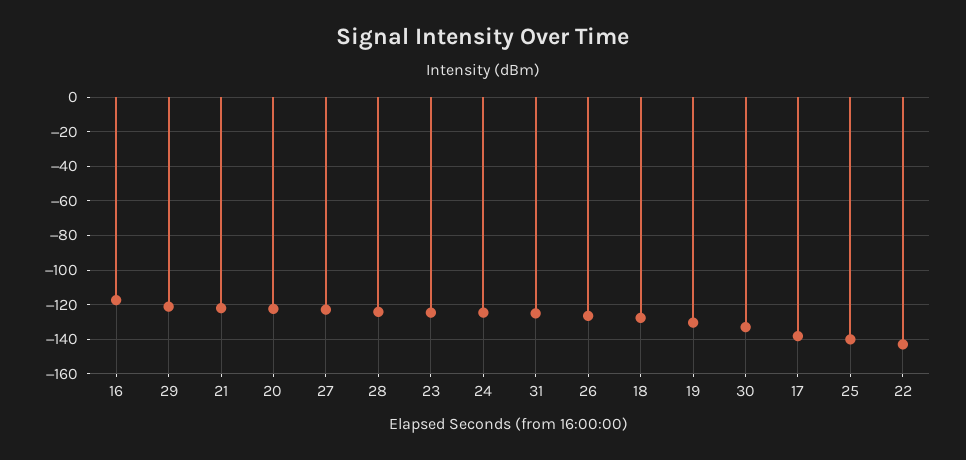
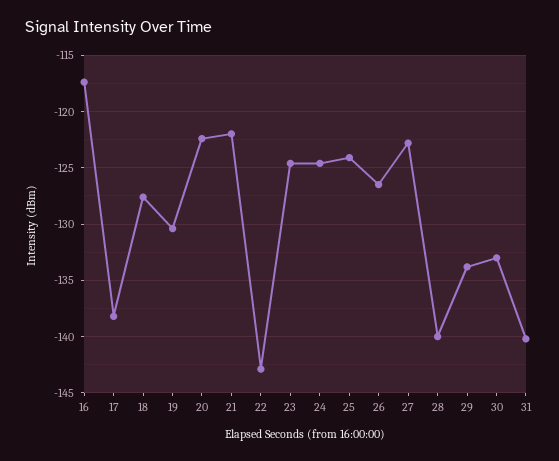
29: -120 -> -134
28: -125 -> -140
31: -125 -> -140
25: -140 -> -124

